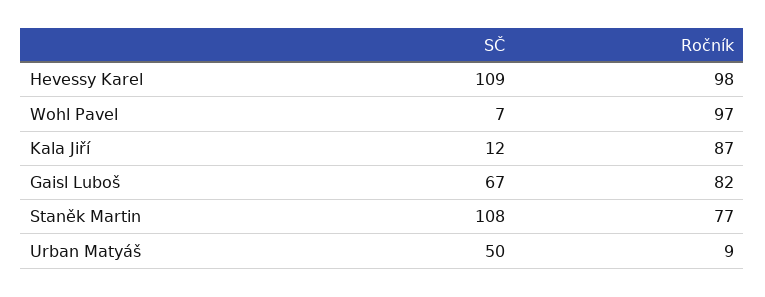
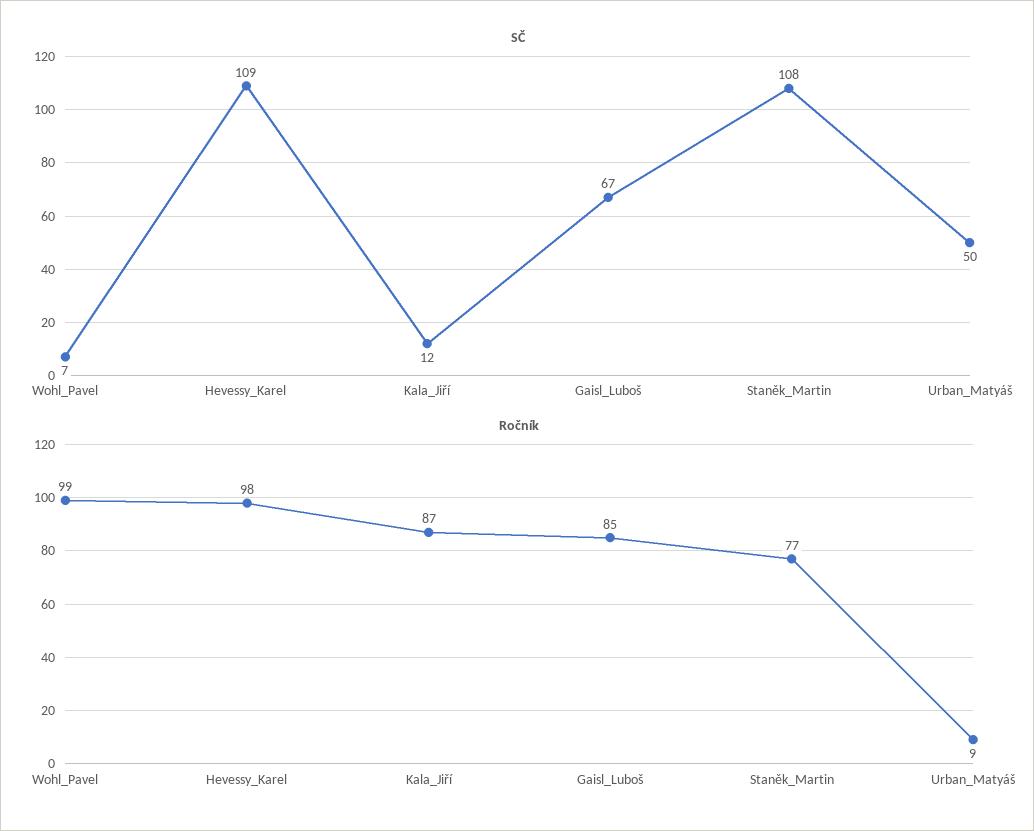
Ročník, Wohl Pavel: 97 -> 99
Ročník, Gaisl Luboš: 82 -> 85

